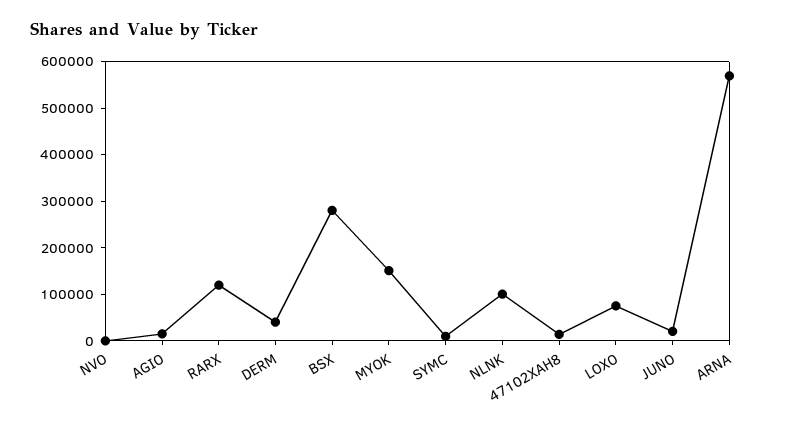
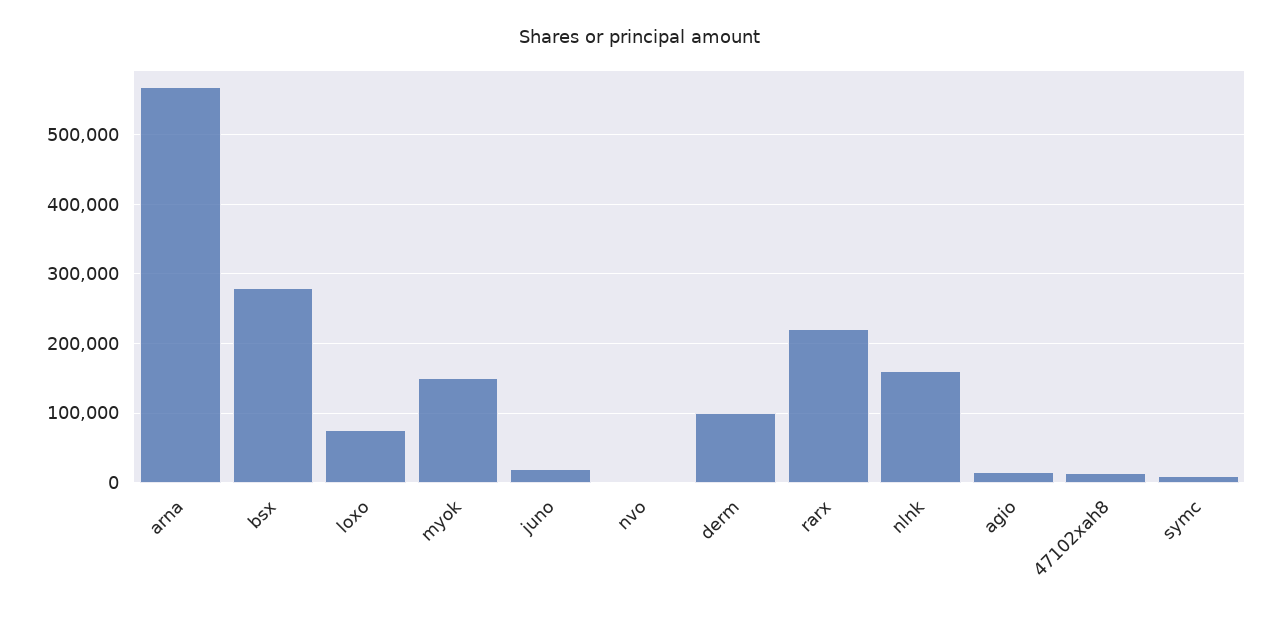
RARX: 120000 -> 220000
DERM: 40000 -> 100000
NLNK: 100000 -> 160000

